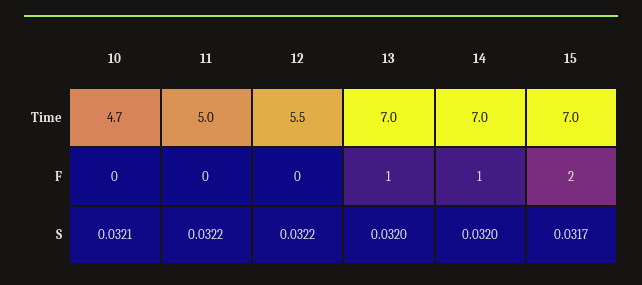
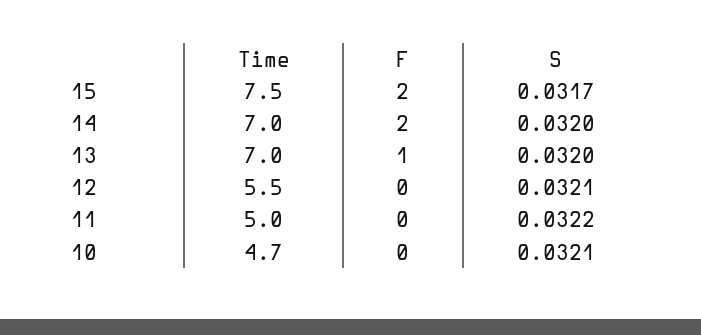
15, Time: 7 -> 7.5
14, F: 1 -> 2
12, S: 0.0322 -> 0.0321

